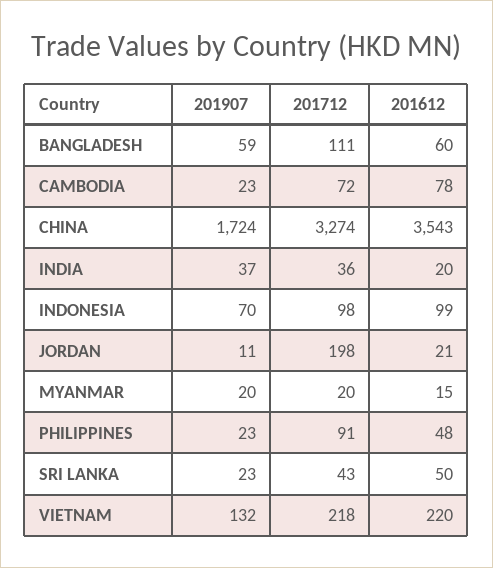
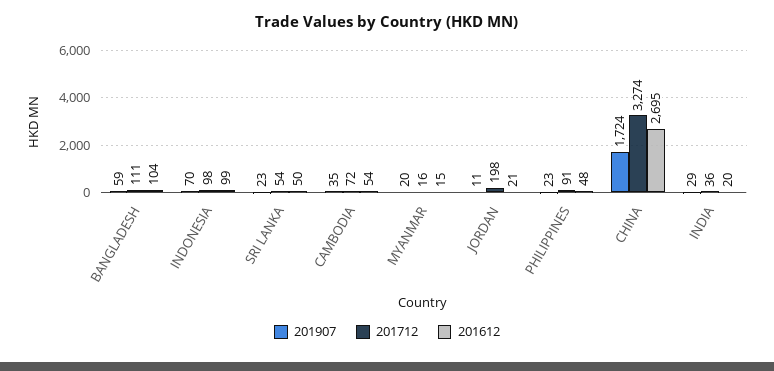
201612, BANGLADESH: 60 -> 104
201907, CAMBODIA: 23 -> 35
201612, CAMBODIA: 78 -> 54
201612, CHINA: 3543 -> 2695
201907, INDIA: 37 -> 29
201712, MYANMAR: 20 -> 16
201712, SRI LANKA: 43 -> 54
201907, VIETNAM: 132 -> none
201712, VIETNAM: 218 -> none
201612, VIETNAM: 220 -> none

